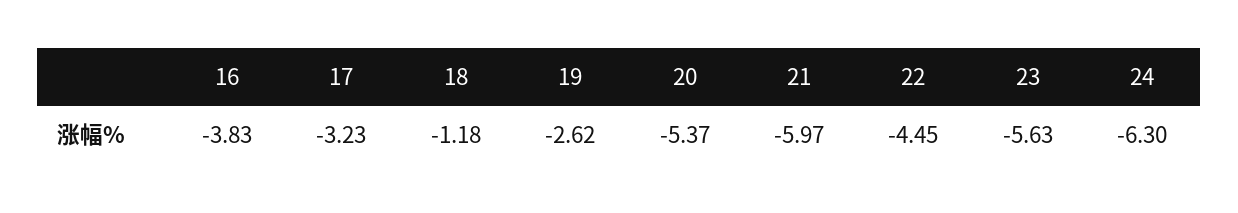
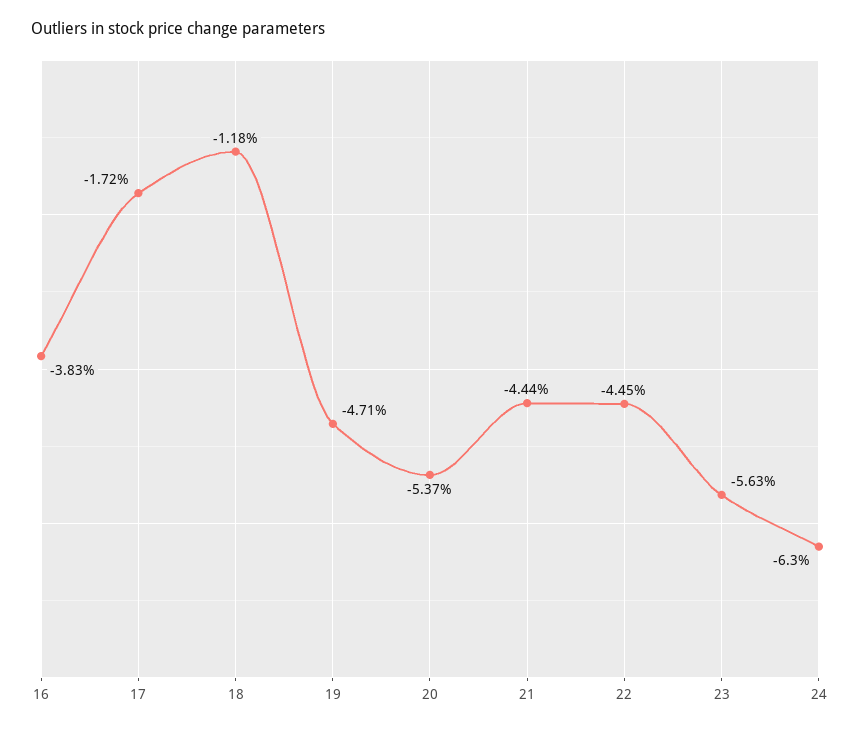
17: -3.23 -> -1.72
19: -2.62 -> -4.71
21: -5.97 -> -4.44

